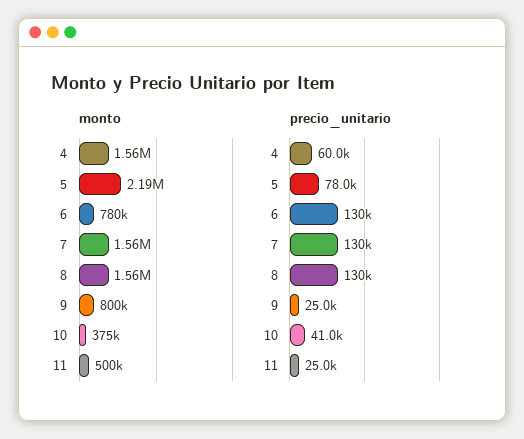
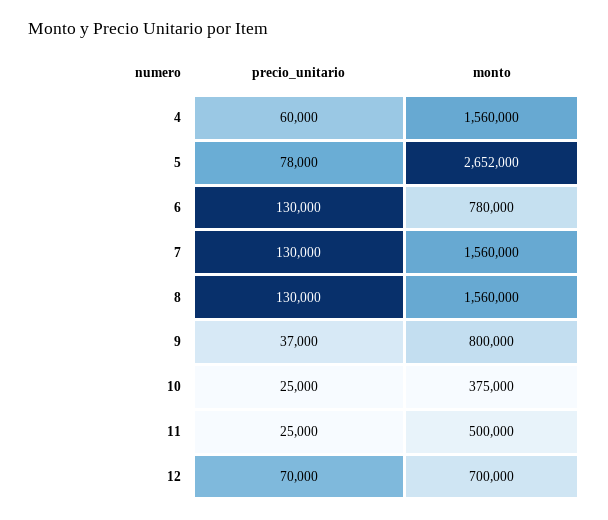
monto, 5: 2190000 -> 2652000
precio_unitario, 9: 25000 -> 37000
precio_unitario, 10: 41000 -> 25000
precio_unitario, 12: none -> 70000
monto, 12: none -> 700000

